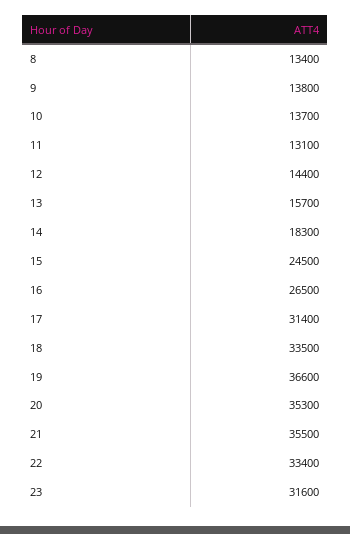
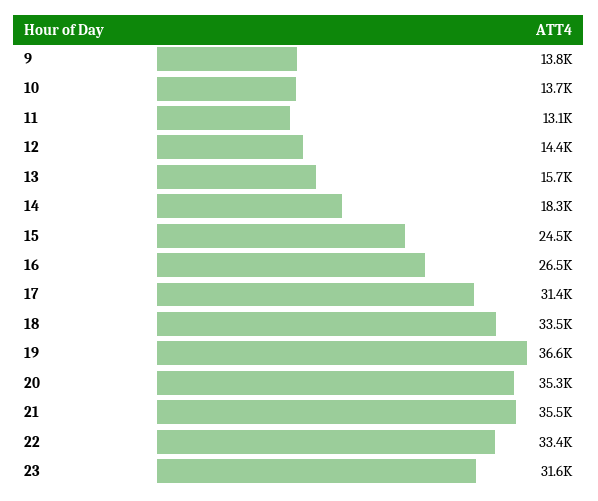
8: 13400 -> none

